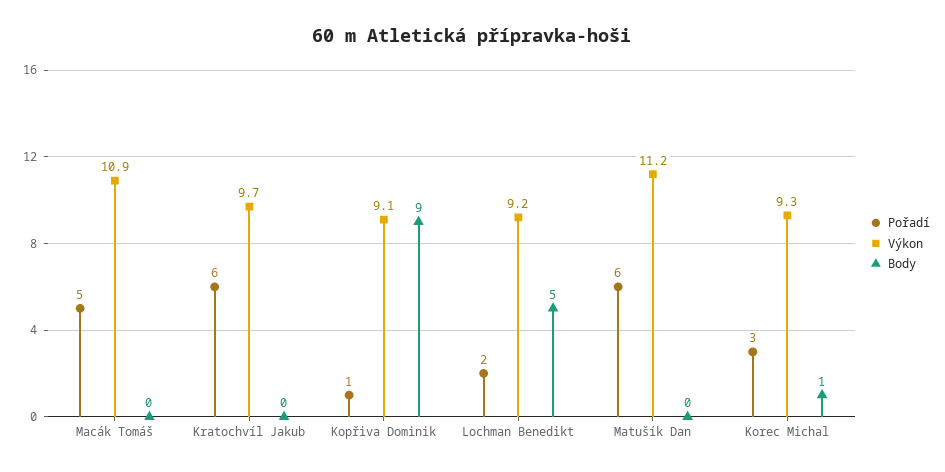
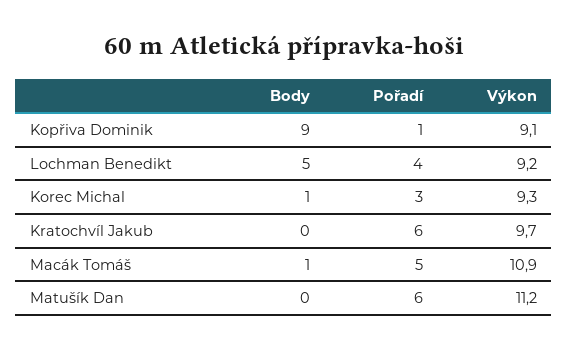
Body, Macák Tomáš: 0 -> 1
Pořadí, Lochman Benedikt: 2 -> 4

